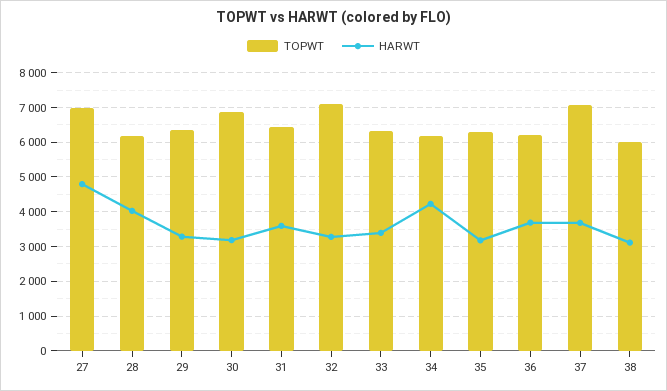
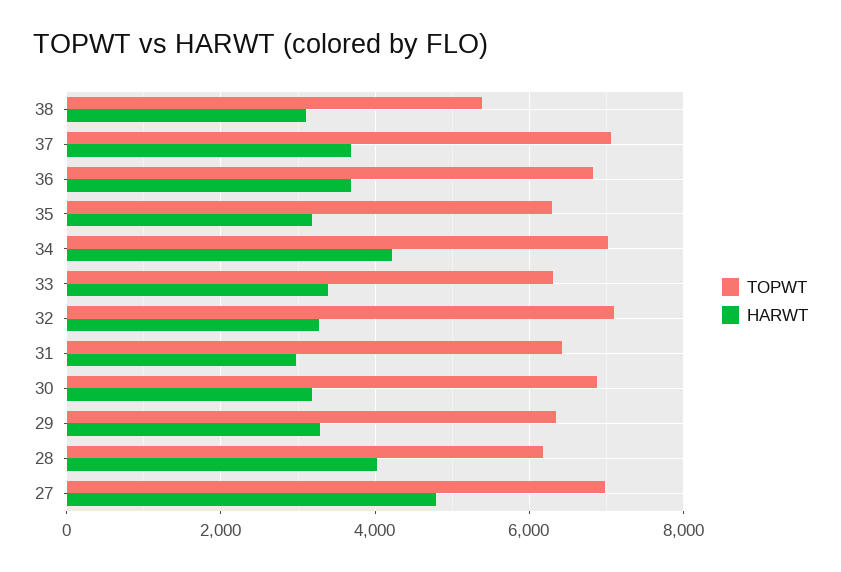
HARWT, 31: 3600 -> 3000
TOPWT, 34: 6200 -> 7000
TOPWT, 36: 6200 -> 6800
TOPWT, 38: 6000 -> 5400

